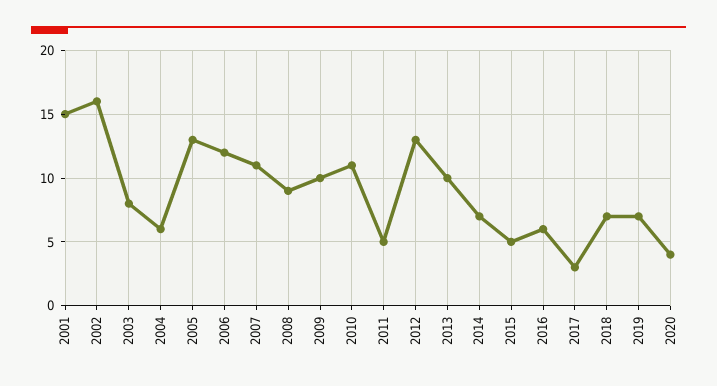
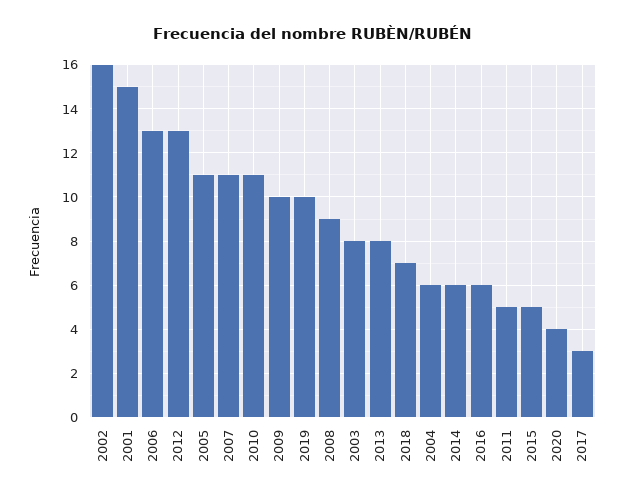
2005: 13 -> 11
2006: 12 -> 13
2013: 10 -> 8
2014: 7 -> 6
2019: 7 -> 10

